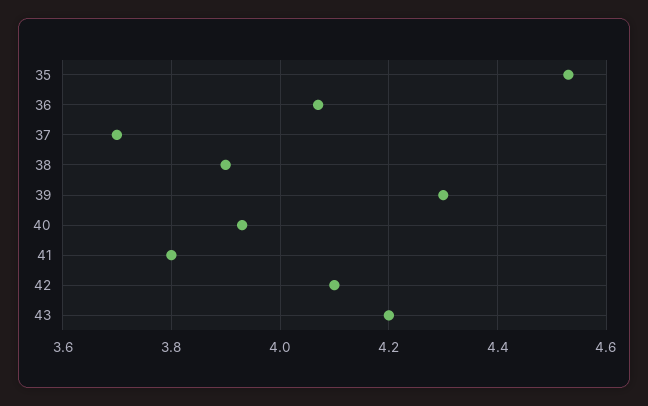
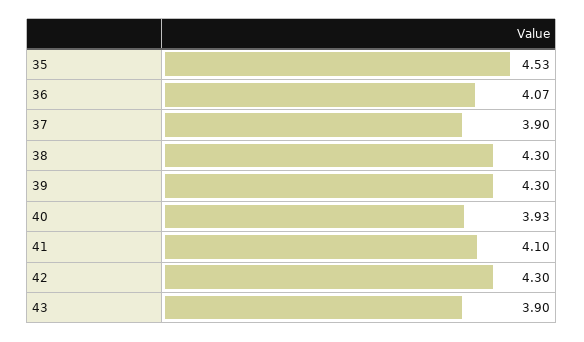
37: 3.7 -> 3.9
38: 3.9 -> 4.3
41: 3.8 -> 4.1
42: 4.1 -> 4.3
43: 4.2 -> 3.9

